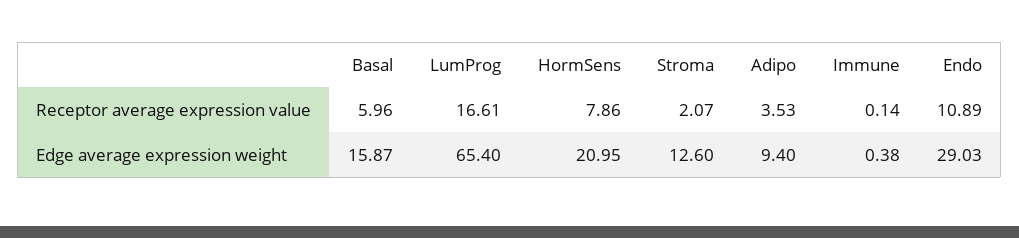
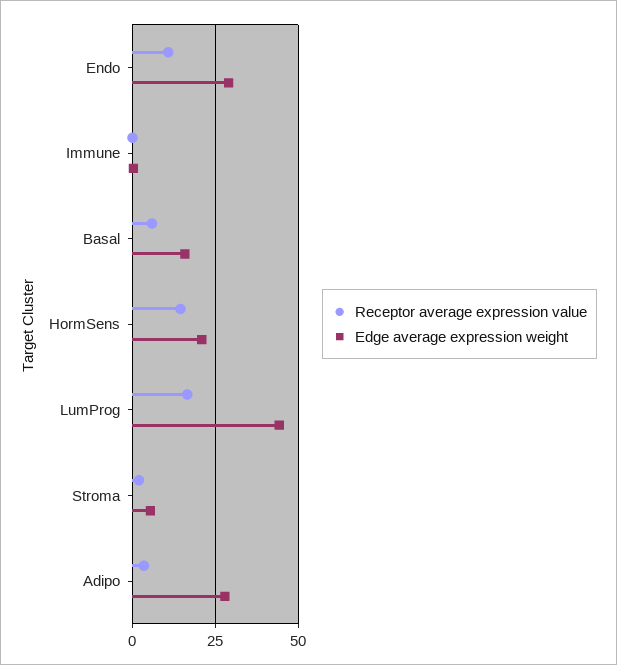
Receptor average expression value, HormSens: 7.86 -> 15
Edge average expression weight, LumProg: 65.4 -> 45
Edge average expression weight, Stroma: 12.6 -> 5
Edge average expression weight, Adipo: 9.4 -> 27.5

